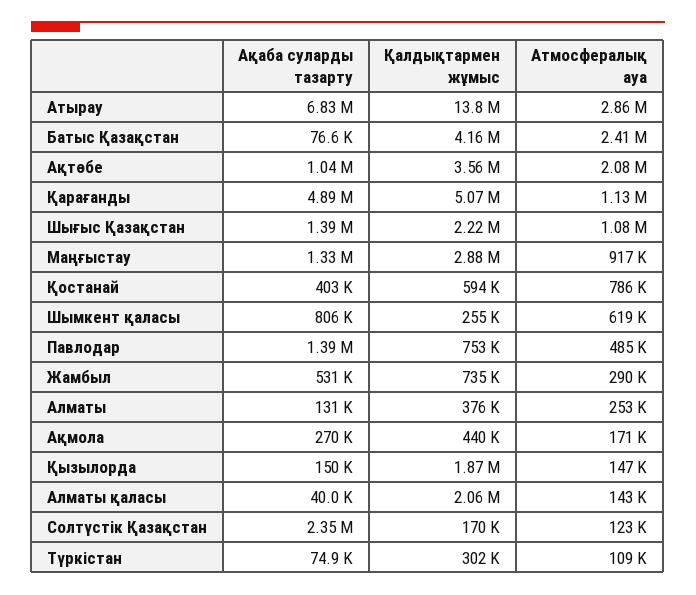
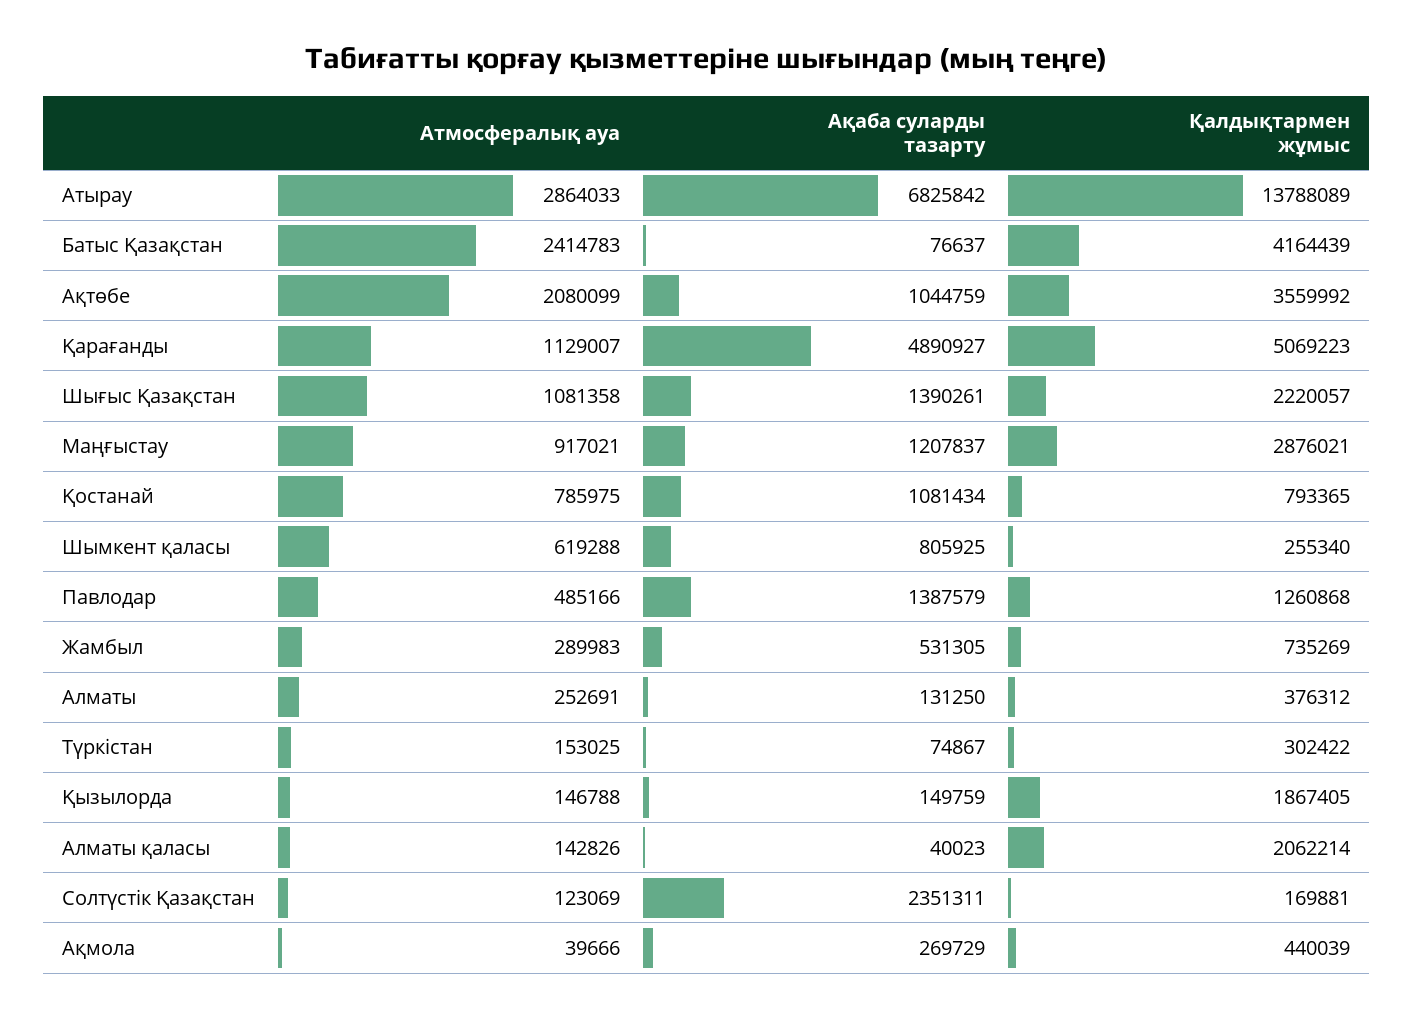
Ақаба суларды тазарту, Маңғыстау: 1330000 -> 1207837
Ақаба суларды тазарту, Қостанай: 403000 -> 1081434
Қалдықтармен жұмыс, Қостанай: 594000 -> 793365
Қалдықтармен жұмыс, Павлодар: 753000 -> 1260868
Атмосфералық ауа, Ақмола: 171000 -> 39666
Атмосфералық ауа, Түркістан: 109000 -> 153025

